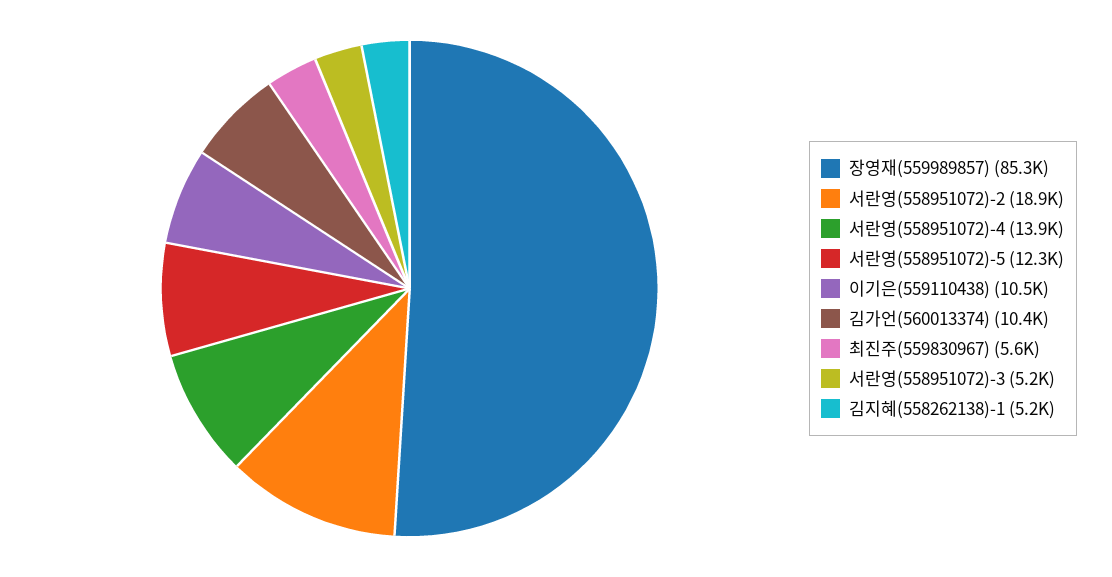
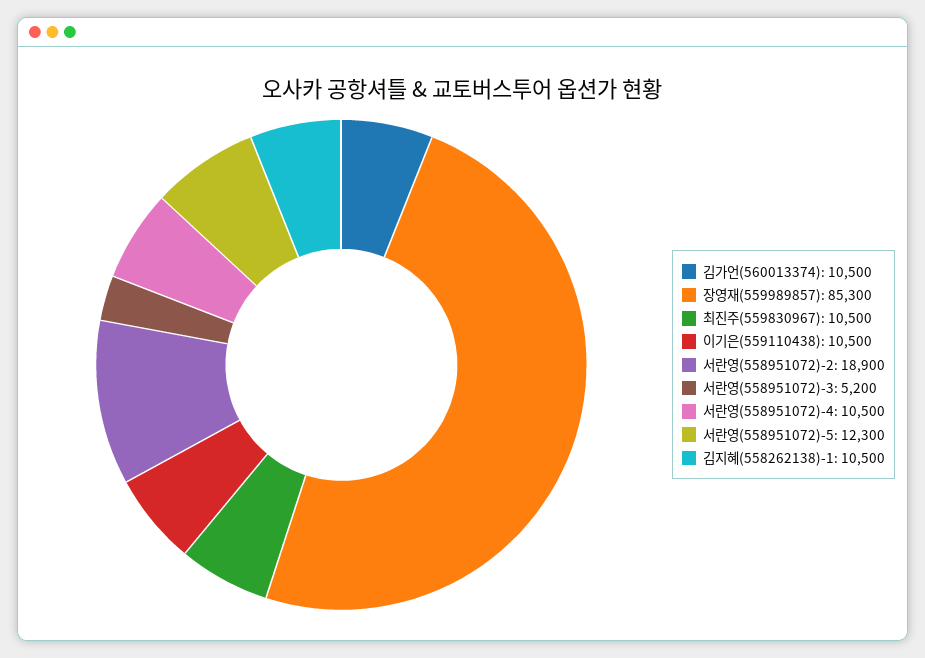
서란영(558951072)-4: 13900 -> 10500
김가언(560013374): 10400 -> 10500
최진주(559830967): 5600 -> 10500
김지혜(558262138)-1: 5200 -> 10500

